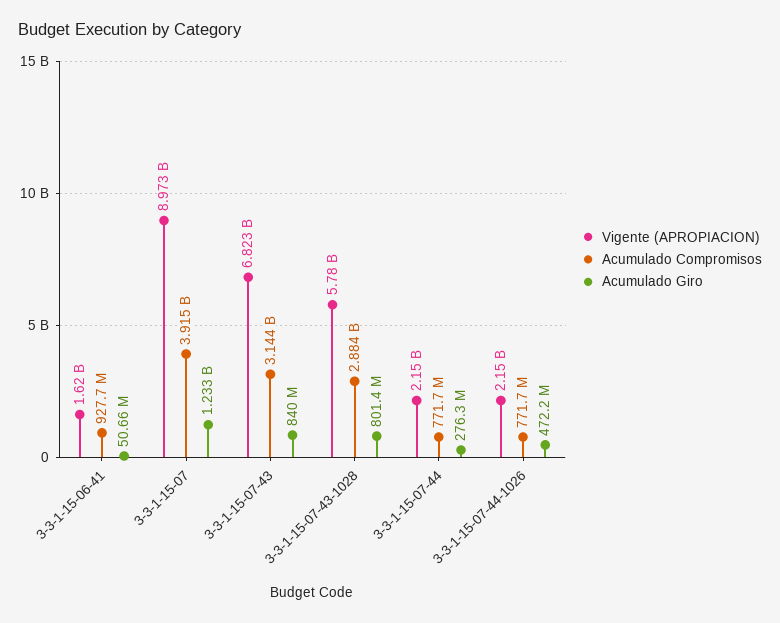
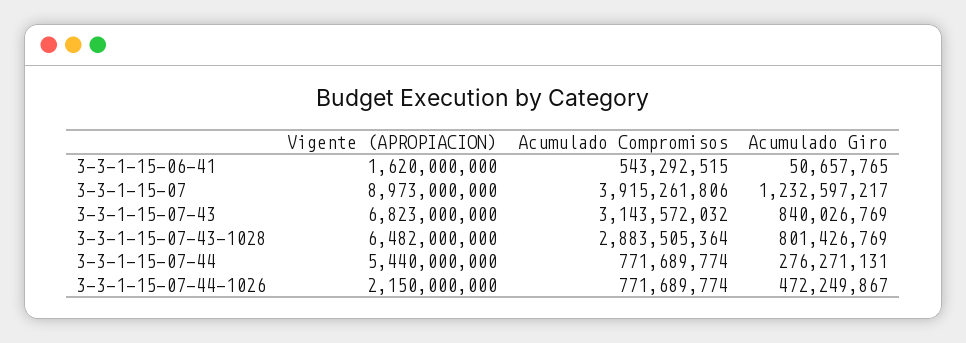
Acumulado Compromisos, 3-3-1-15-06-41: 927700000 -> 543292515
Vigente (APROPIACION), 3-3-1-15-07-43-1028: 5780000000 -> 6482000000
Vigente (APROPIACION), 3-3-1-15-07-44: 2150000000 -> 5440000000

